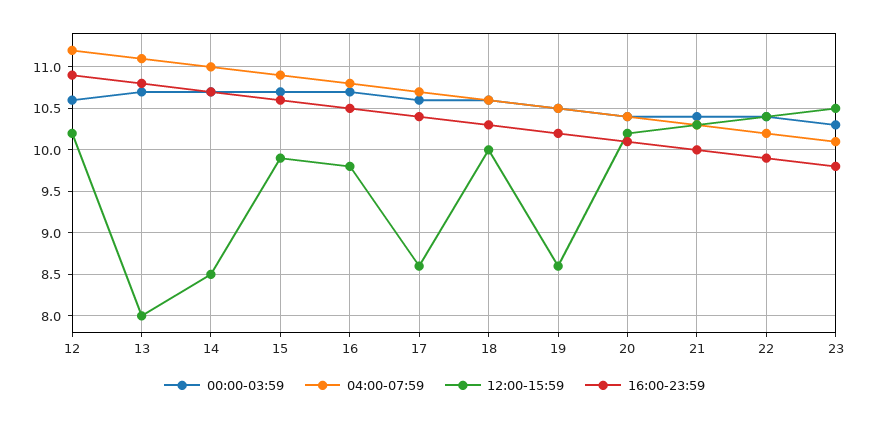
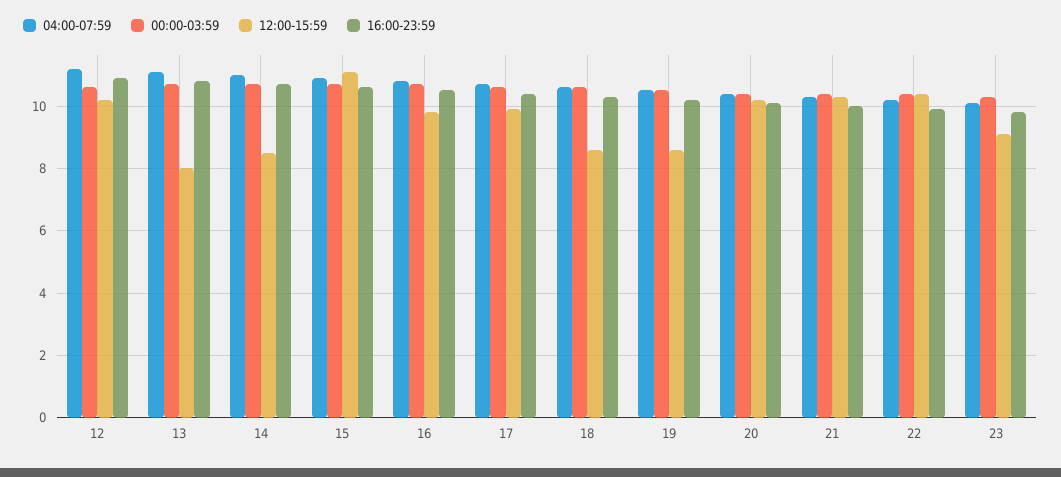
12:00-15:59, 15: 9.9 -> 11
12:00-15:59, 17: 8.6 -> 10
12:00-15:59, 18: 10 -> 8.5
12:00-15:59, 23: 10.5 -> 9

